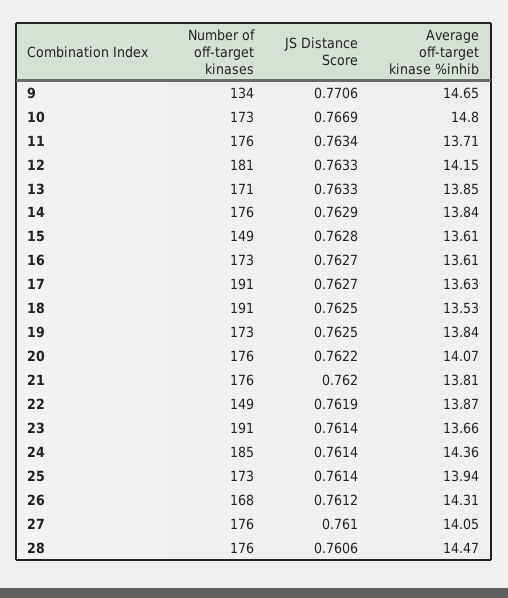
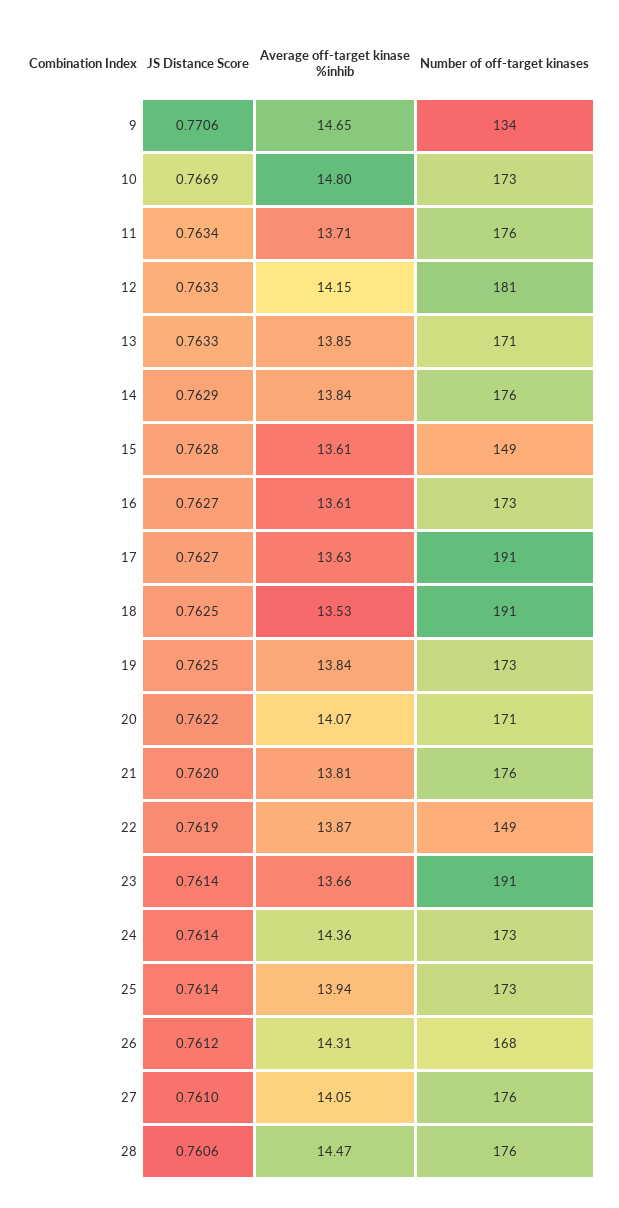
Number of off-target kinases, 20: 176 -> 171
Number of off-target kinases, 24: 185 -> 173

